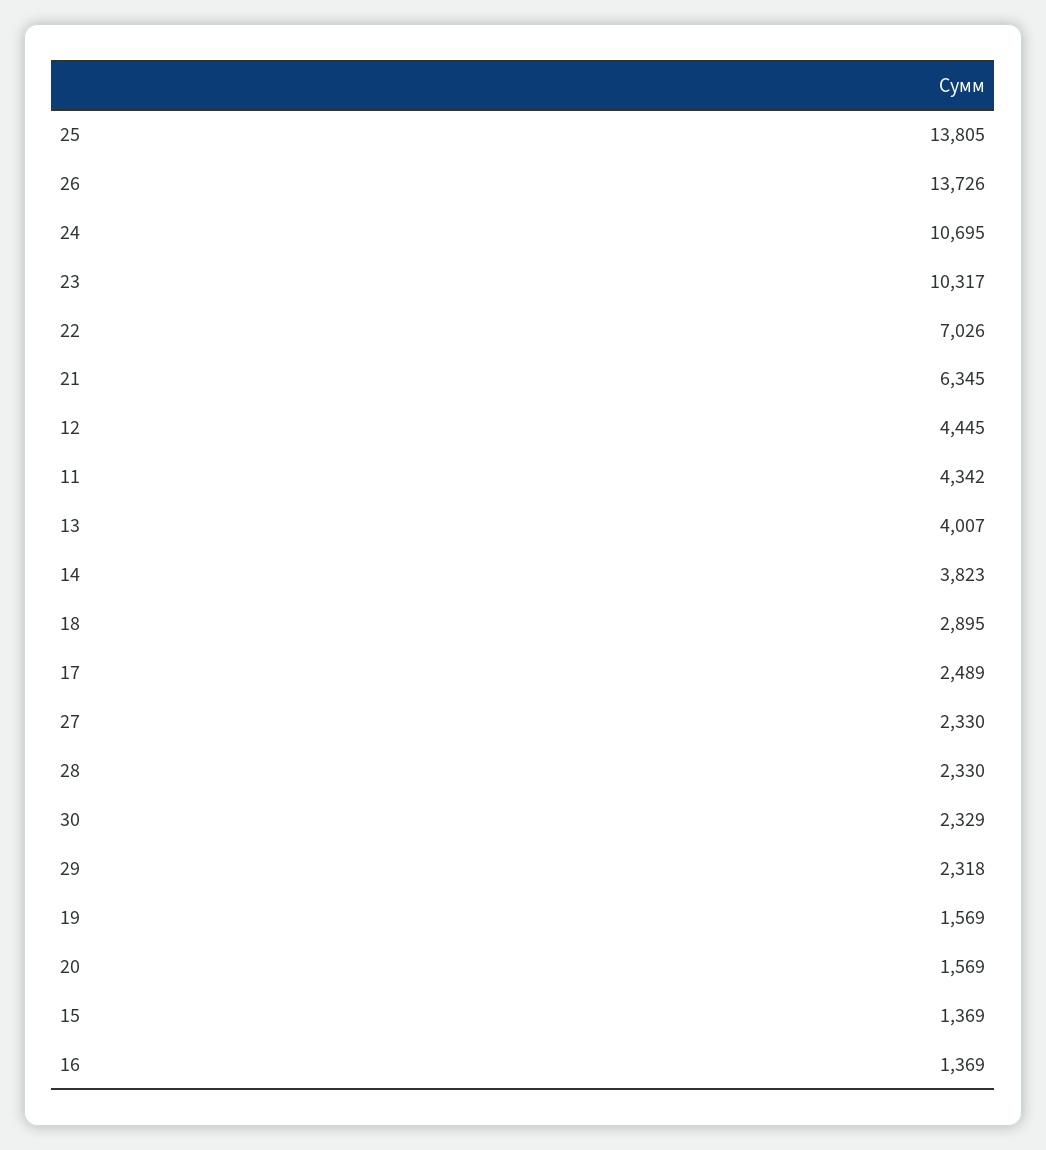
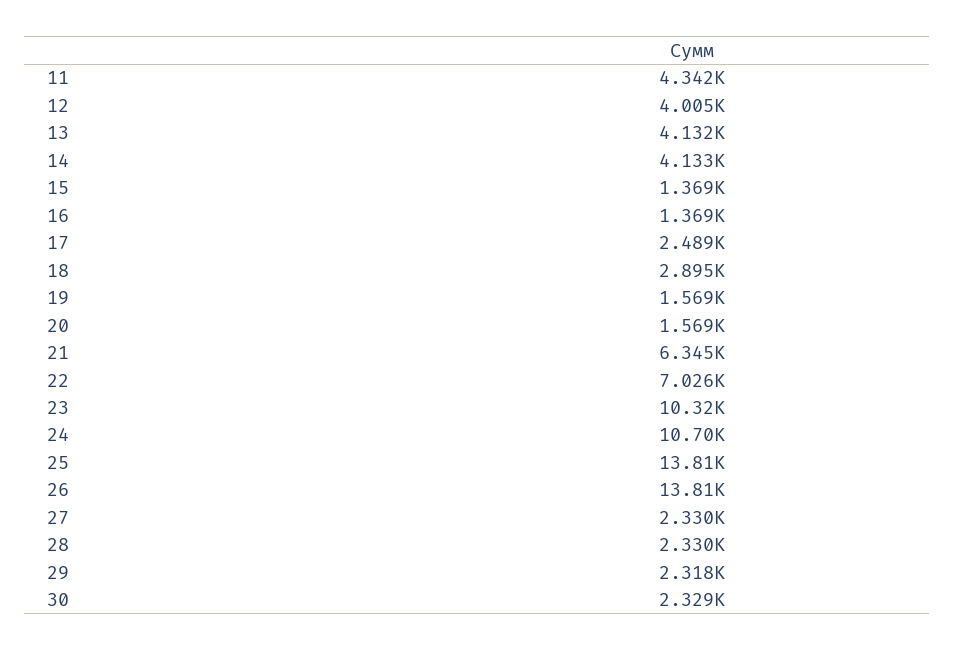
26: 13726 -> 13810
12: 4445 -> 4005
13: 4007 -> 4132
14: 3823 -> 4133

